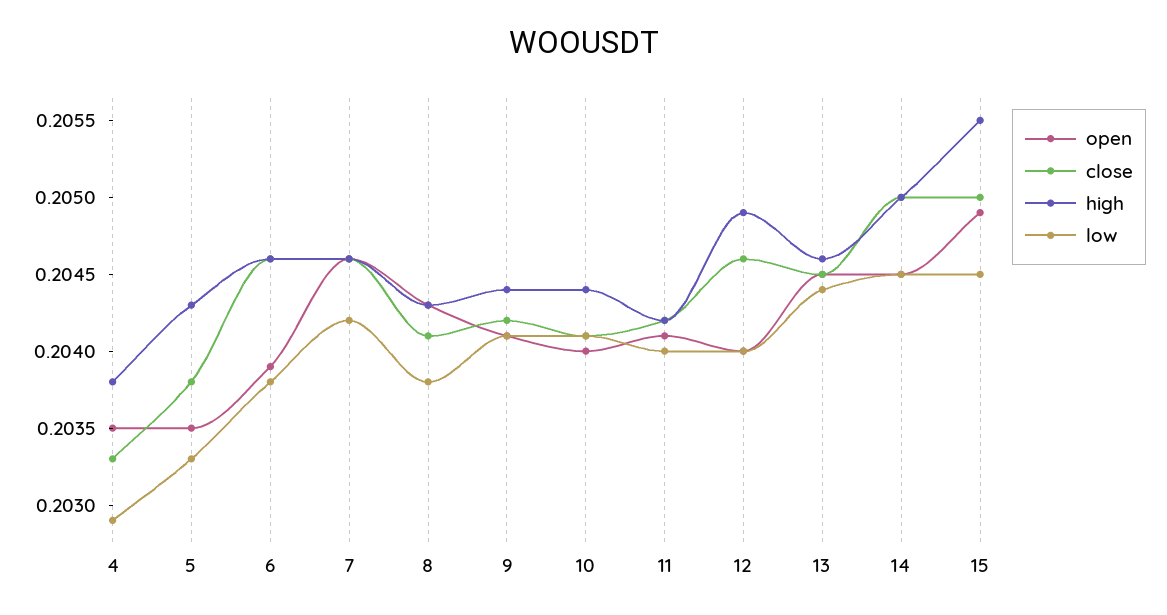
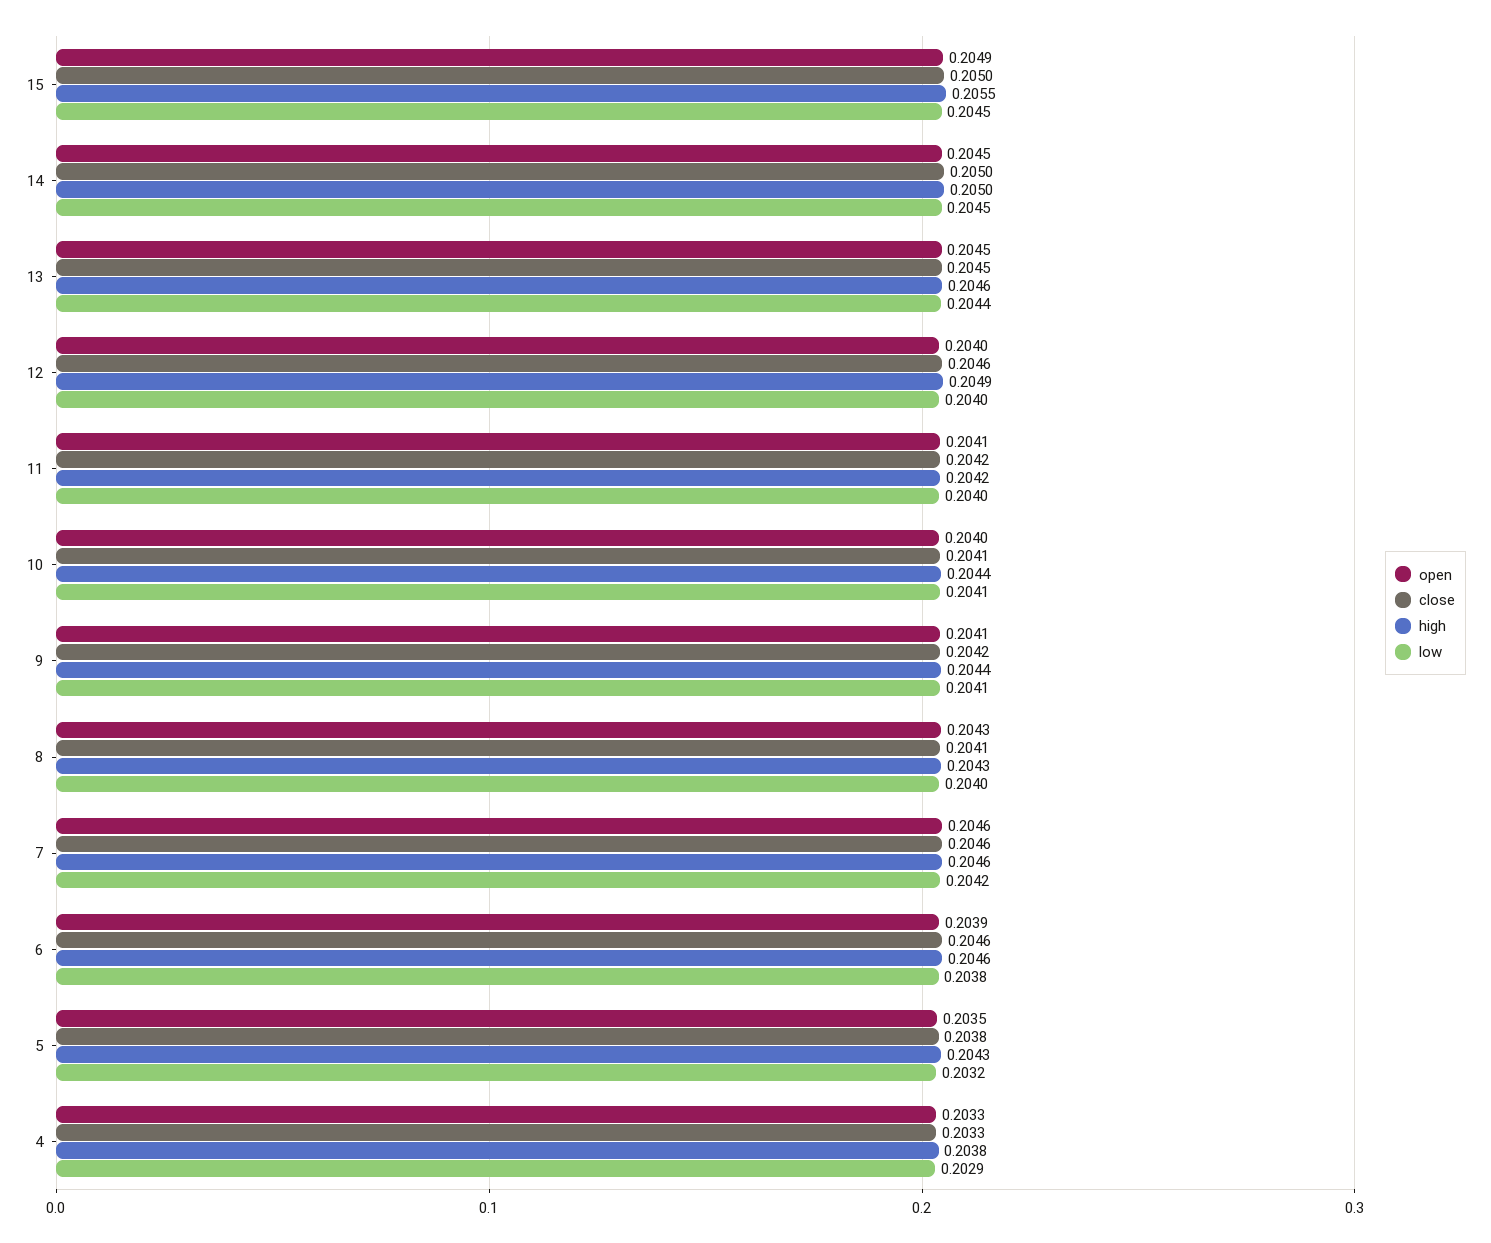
open, 4: 0.2035 -> 0.2033
low, 5: 0.2033 -> 0.2032
low, 8: 0.2038 -> 0.204

